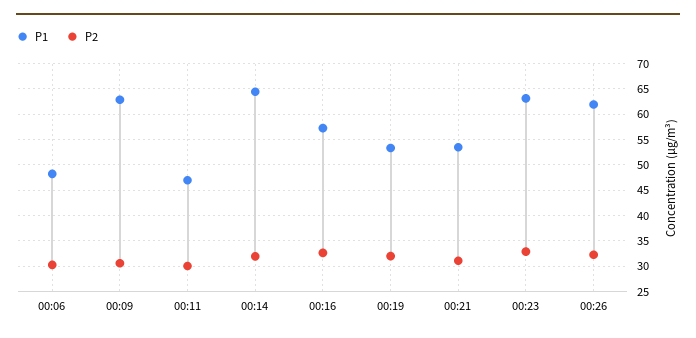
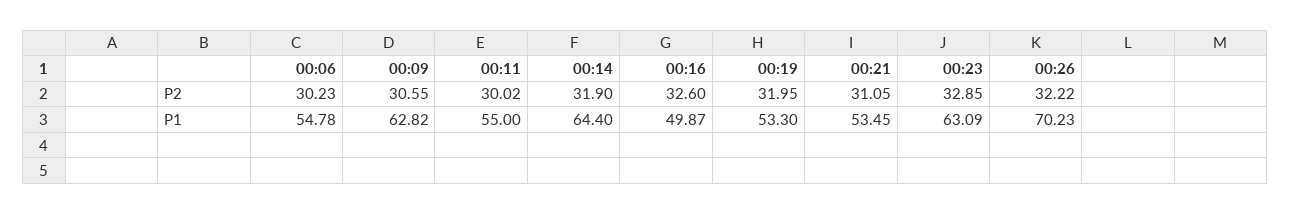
P1, 00:06: 47.5 -> 54.78
P1, 00:11: 47.5 -> 55
P1, 00:16: 57.5 -> 49.87
P1, 00:26: 62.5 -> 70.23

